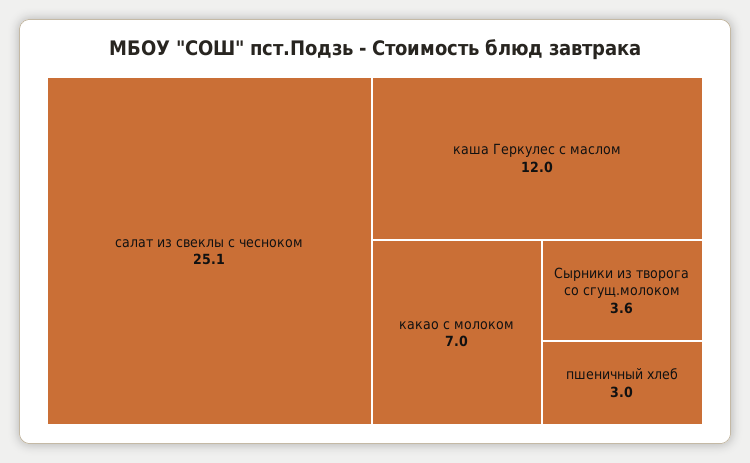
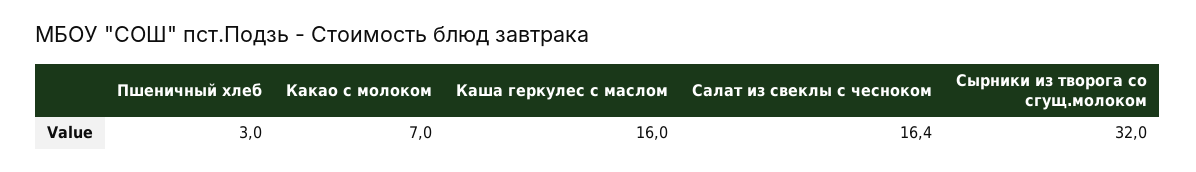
салат из свеклы с чесноком: 25.1 -> 16.4
каша Геркулес с маслом: 12 -> 16
Сырники из творога со сгущ.молоком: 3.6 -> 32

